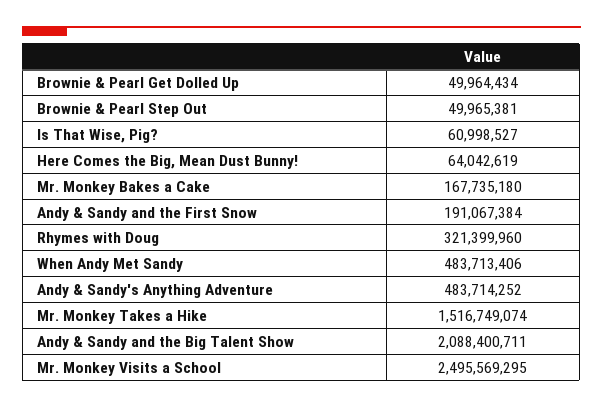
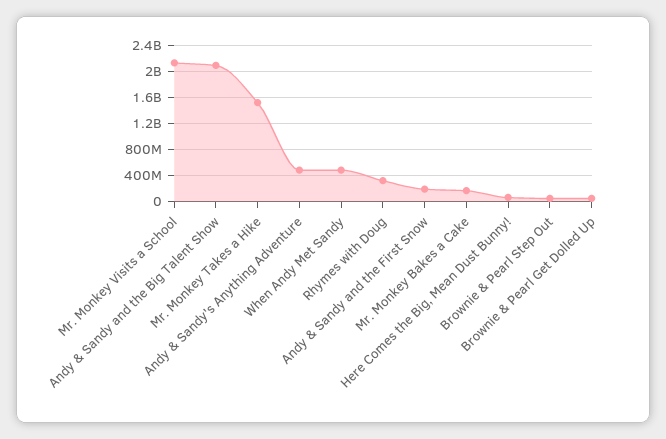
Is That Wise, Pig?: 60998527 -> none
Mr. Monkey Visits a School: 2495569295 -> 2100000000

